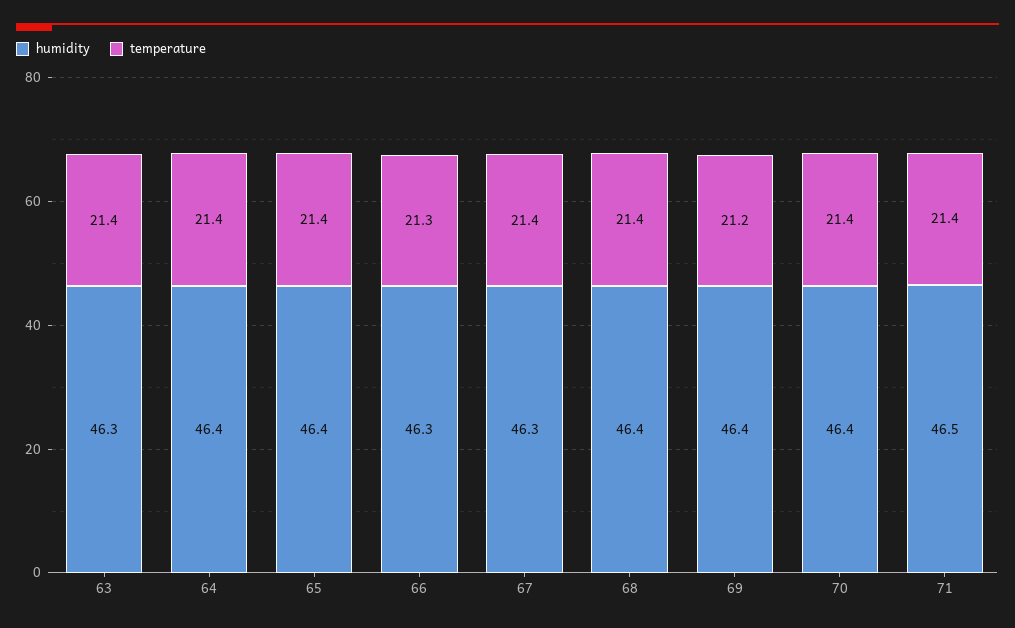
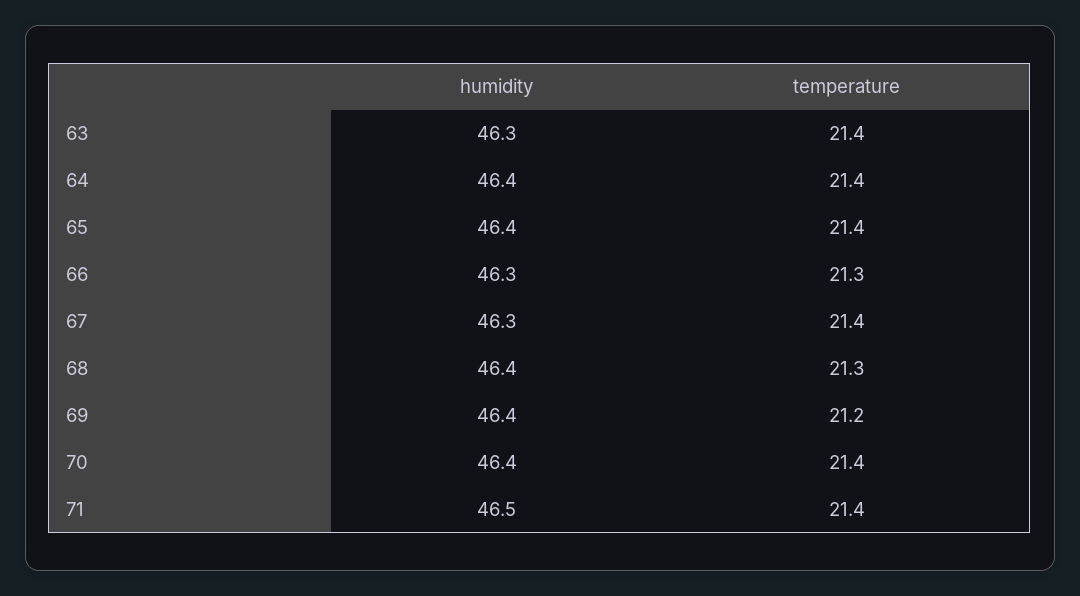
temperature, 68: 21.4 -> 21.3

